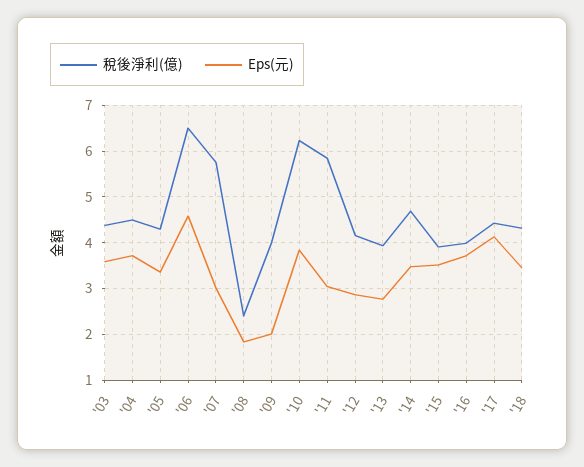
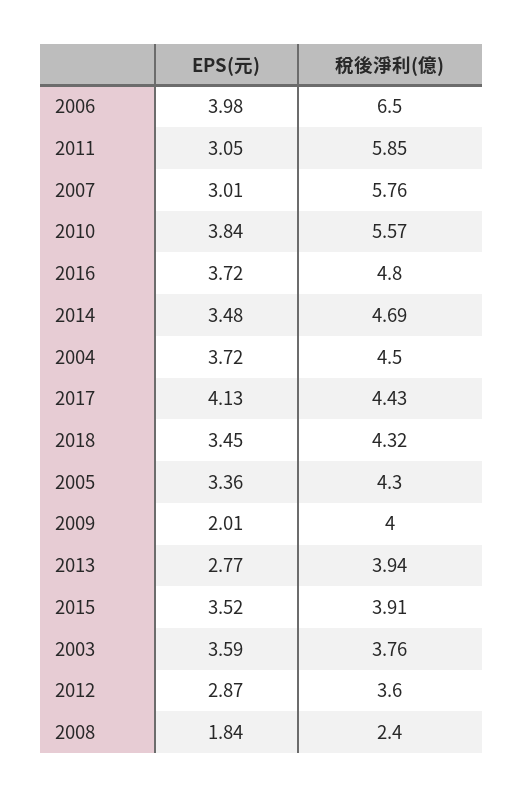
稅後淨利(億), '03: 4.4 -> 3.76
Eps(元), '06: 4.6 -> 3.98
稅後淨利(億), '10: 6.2 -> 5.57
稅後淨利(億), '12: 4.2 -> 3.6
稅後淨利(億), '16: 4 -> 4.8

